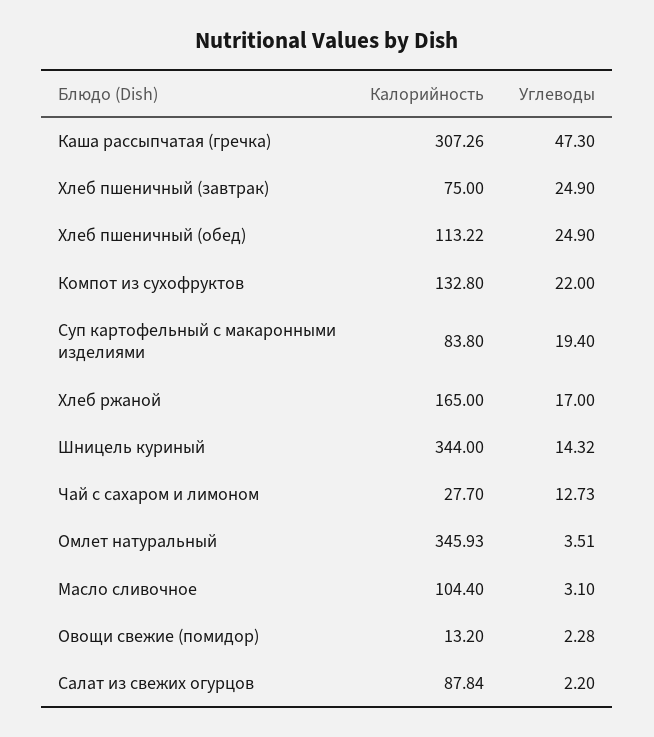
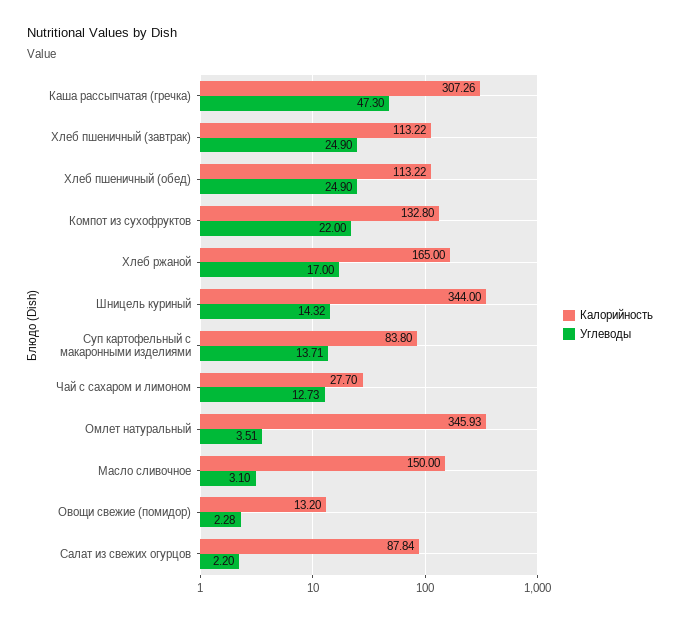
Калорийность, Хлеб пшеничный (завтрак): 75 -> 113.22
Углеводы, Суп картофельный с макаронными изделиями: 19.4 -> 13.71
Калорийность, Масло сливочное: 104.4 -> 150

